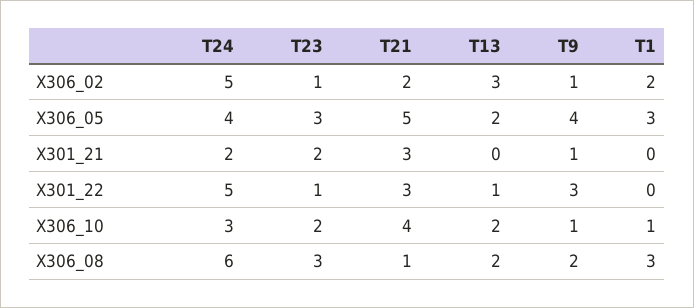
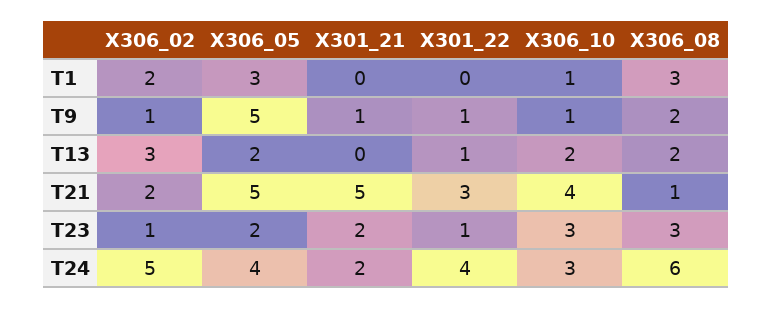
T23, X306_05: 3 -> 2
T9, X306_05: 4 -> 5
T21, X301_21: 3 -> 5
T24, X301_22: 5 -> 4
T9, X301_22: 3 -> 1
T23, X306_10: 2 -> 3

